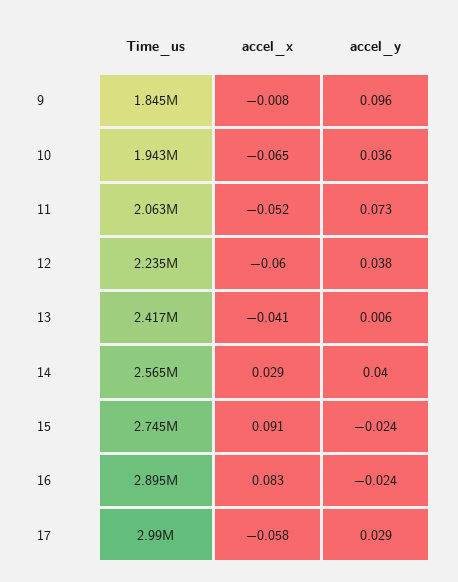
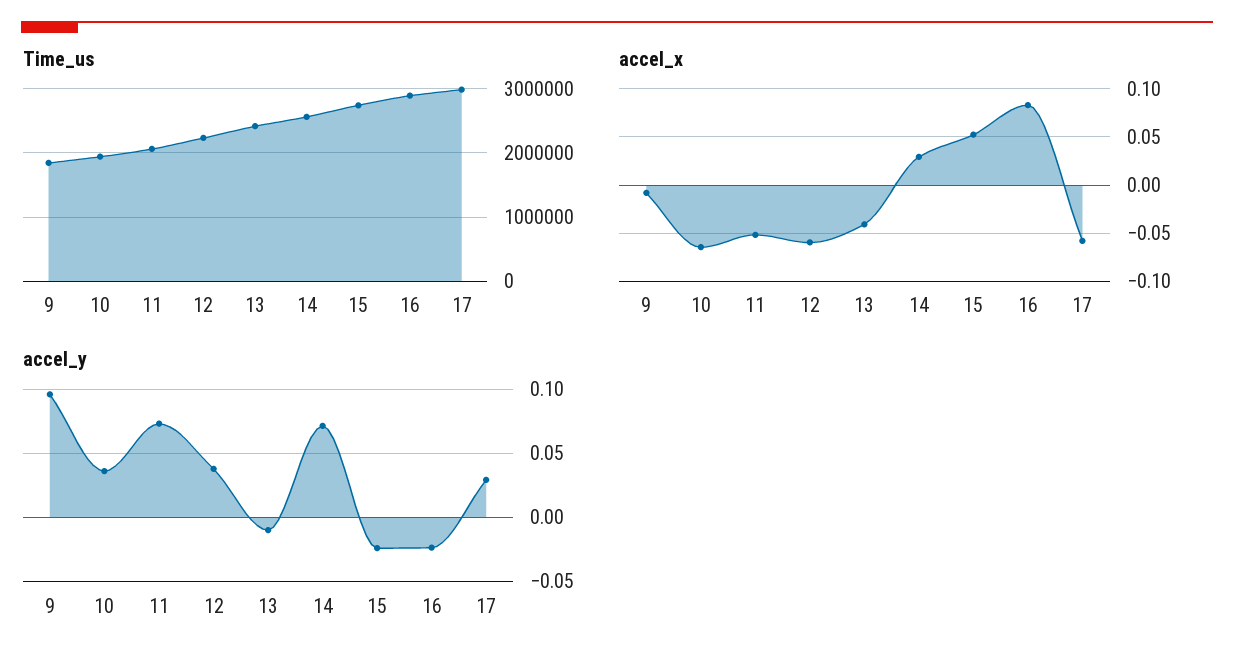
accel_y, 13: 0.006 -> -0.01
accel_y, 14: 0.04 -> 0.07
accel_x, 15: 0.091 -> 0.05

